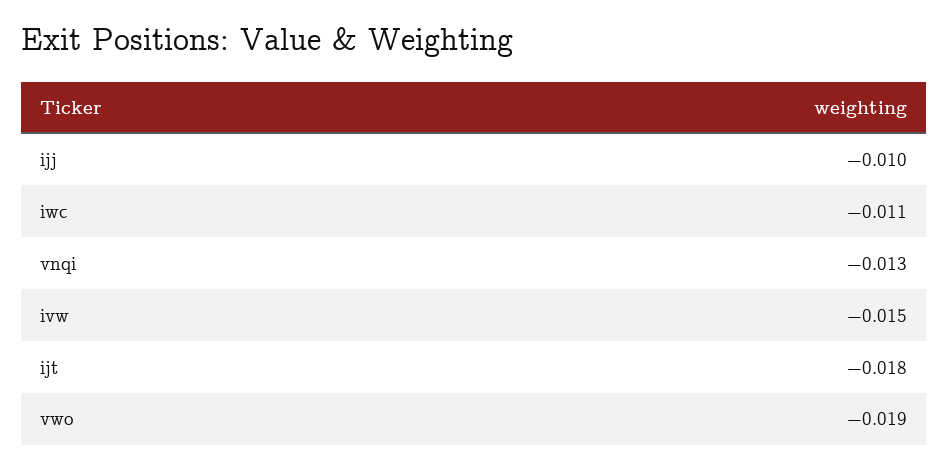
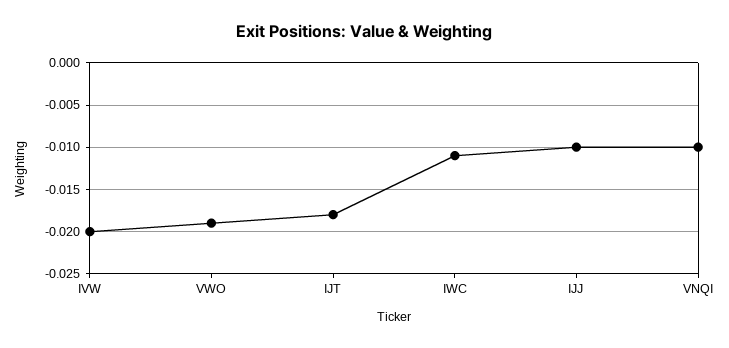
vnqi: -0.013 -> -0.01
ivw: -0.015 -> -0.02

